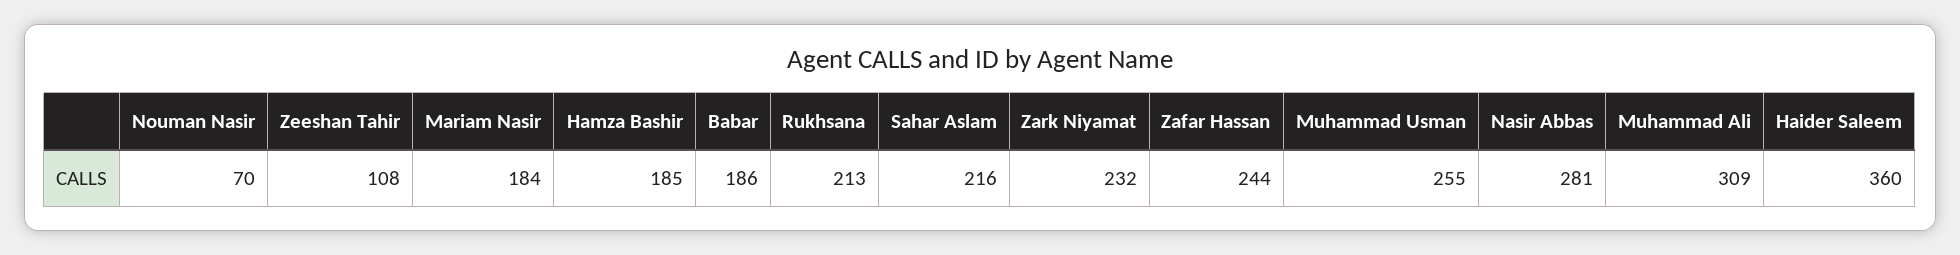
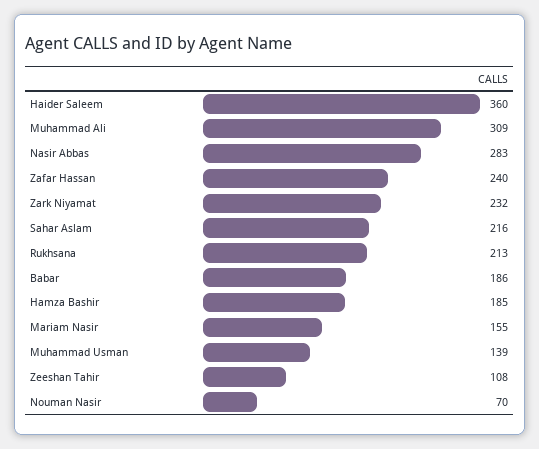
Mariam Nasir: 184 -> 155
Zafar Hassan: 244 -> 240
Muhammad Usman: 255 -> 139
Nasir Abbas: 281 -> 283

